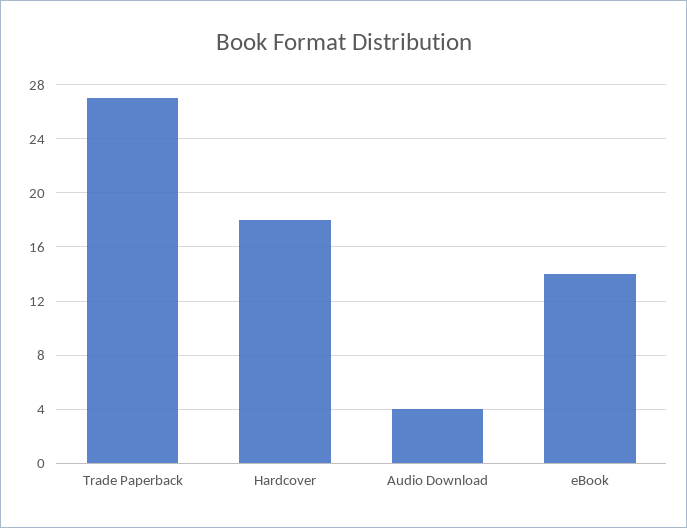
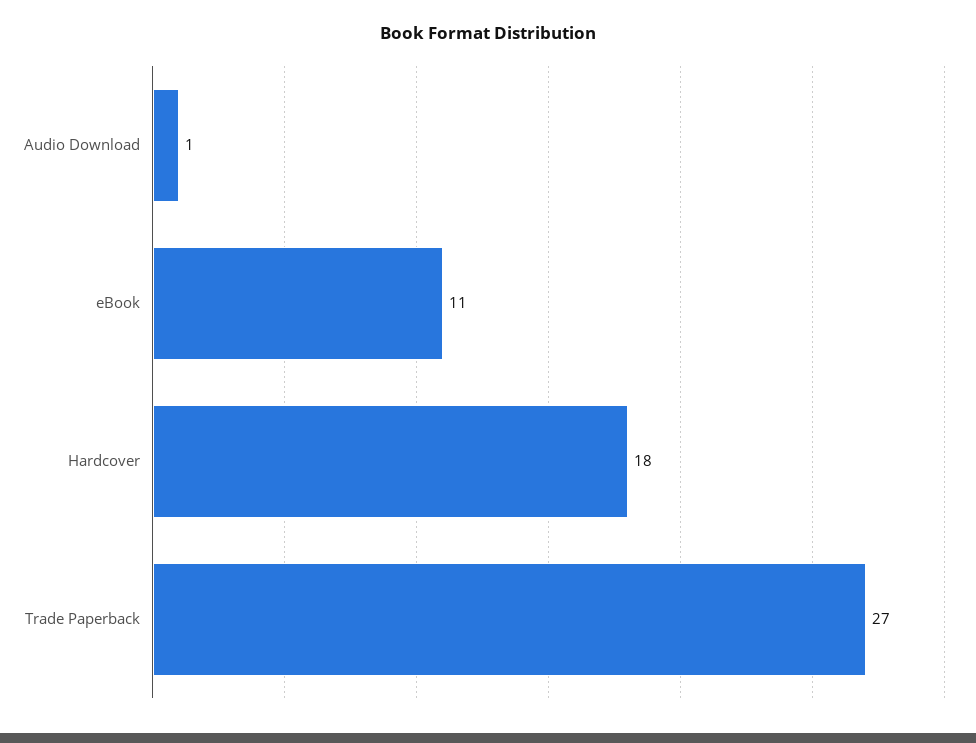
Audio Download: 4 -> 1
eBook: 14 -> 11

